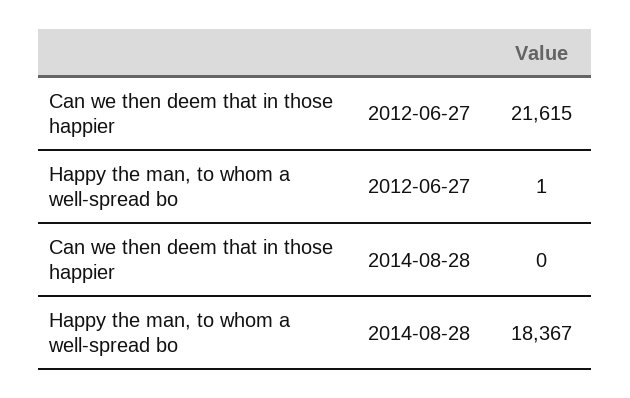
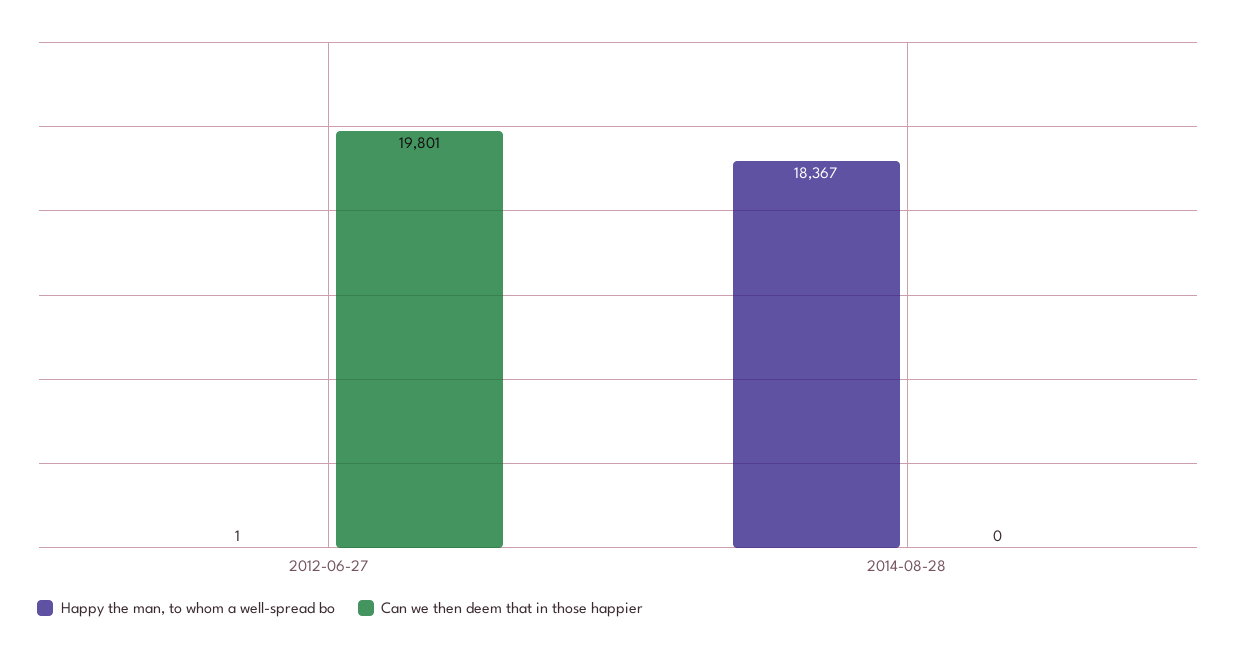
Can we then deem that in those happier, 2012-06-27: 21615 -> 19801

